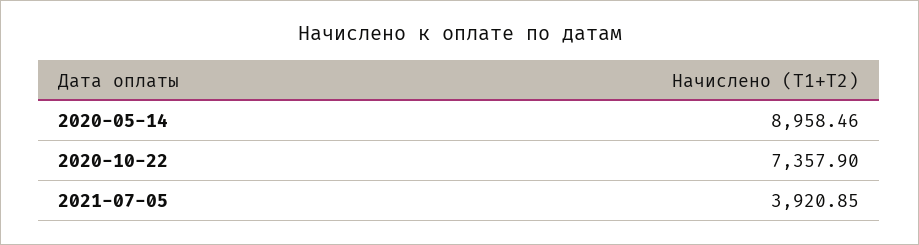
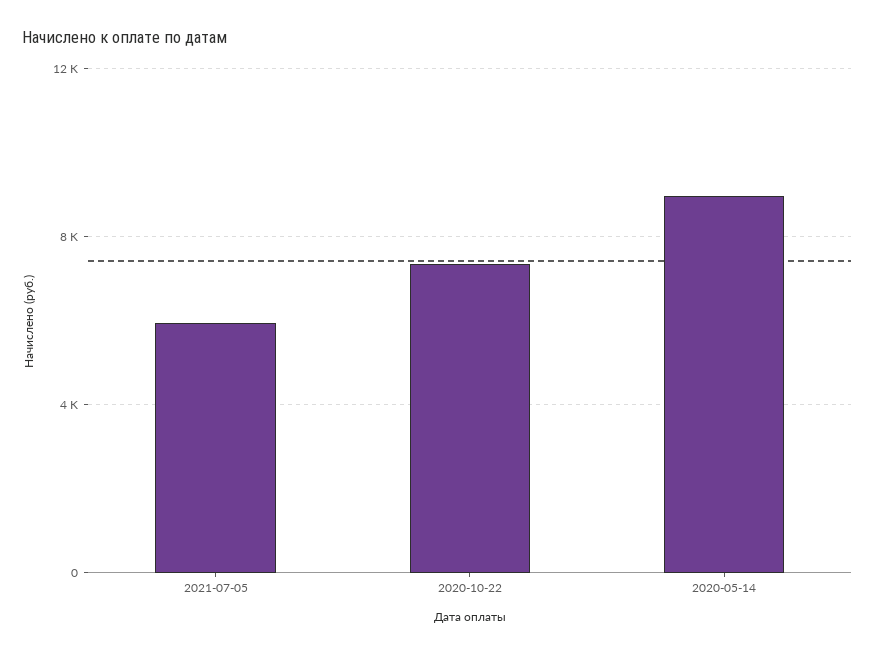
2021-07-05: 3920.85 -> 6000

